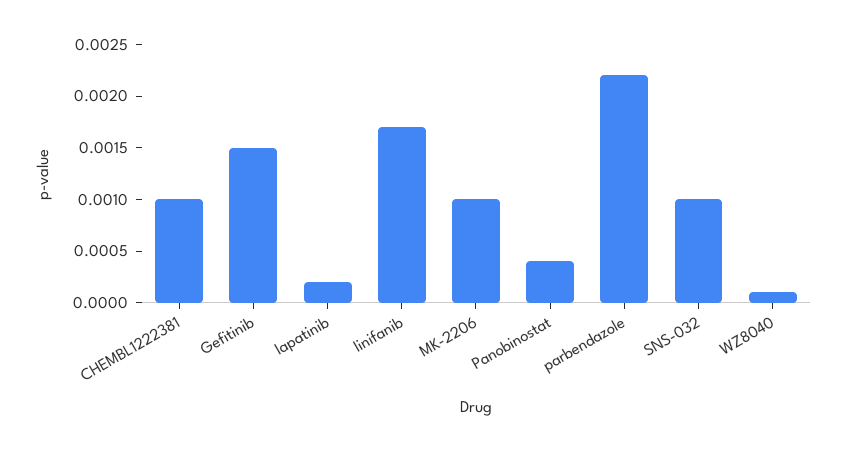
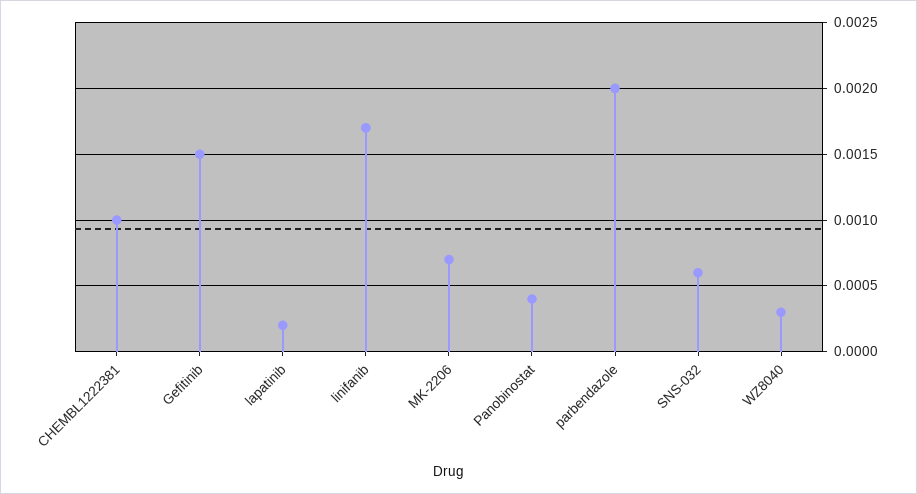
MK-2206: 0.001 -> 0.0007
parbendazole: 0.0022 -> 0.002
SNS-032: 0.001 -> 0.0006
WZ8040: 0.0001 -> 0.0003

